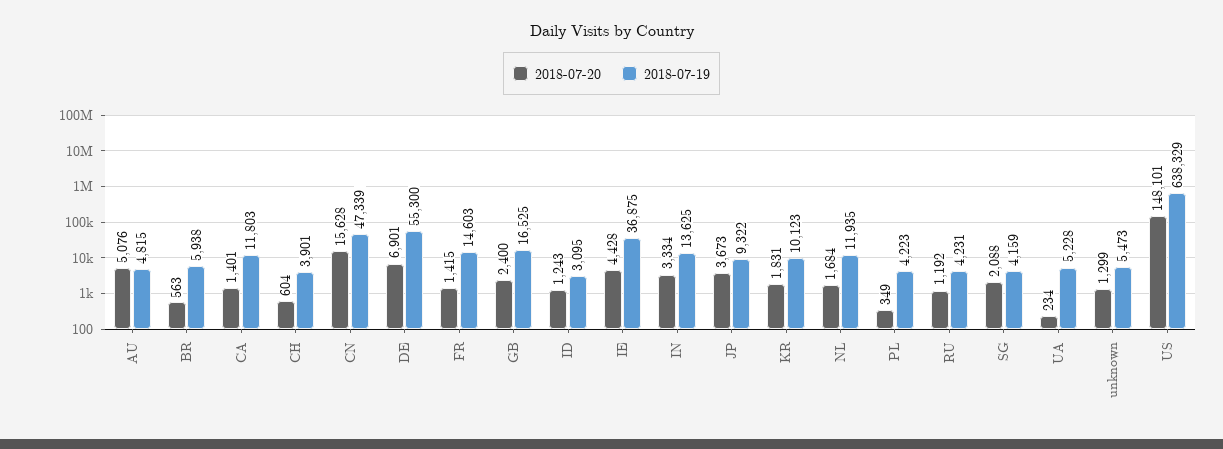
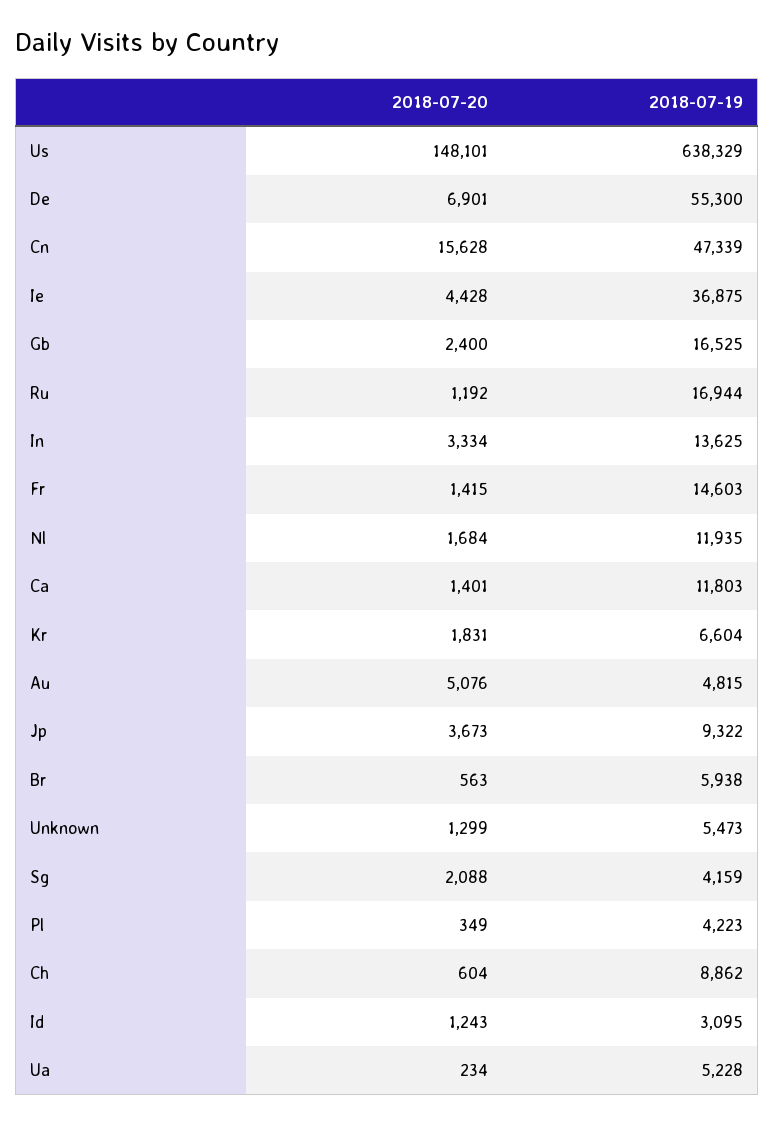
2018-07-19, CH: 3901 -> 8862
2018-07-19, KR: 10123 -> 6604
2018-07-19, RU: 4231 -> 16944

